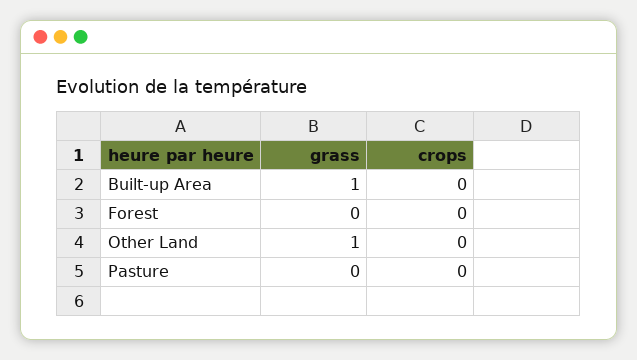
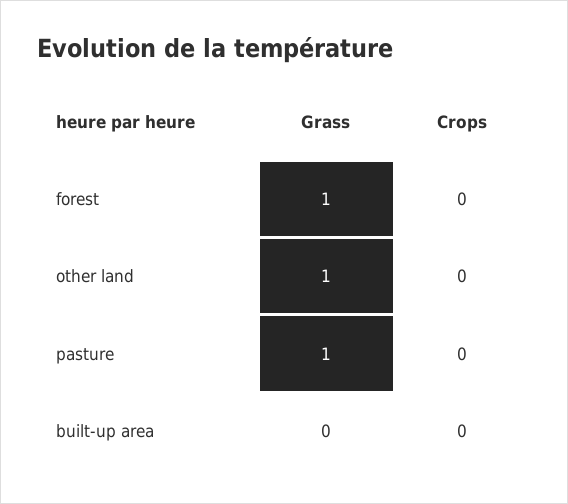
grass, Built-up Area: 1 -> 0
grass, Forest: 0 -> 1
grass, Pasture: 0 -> 1

